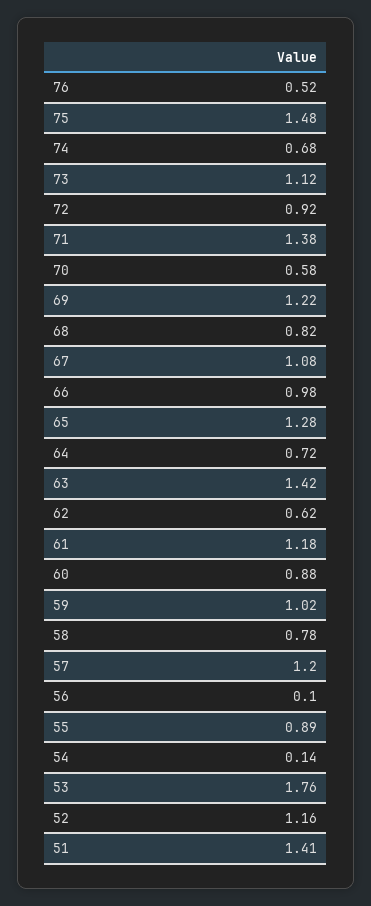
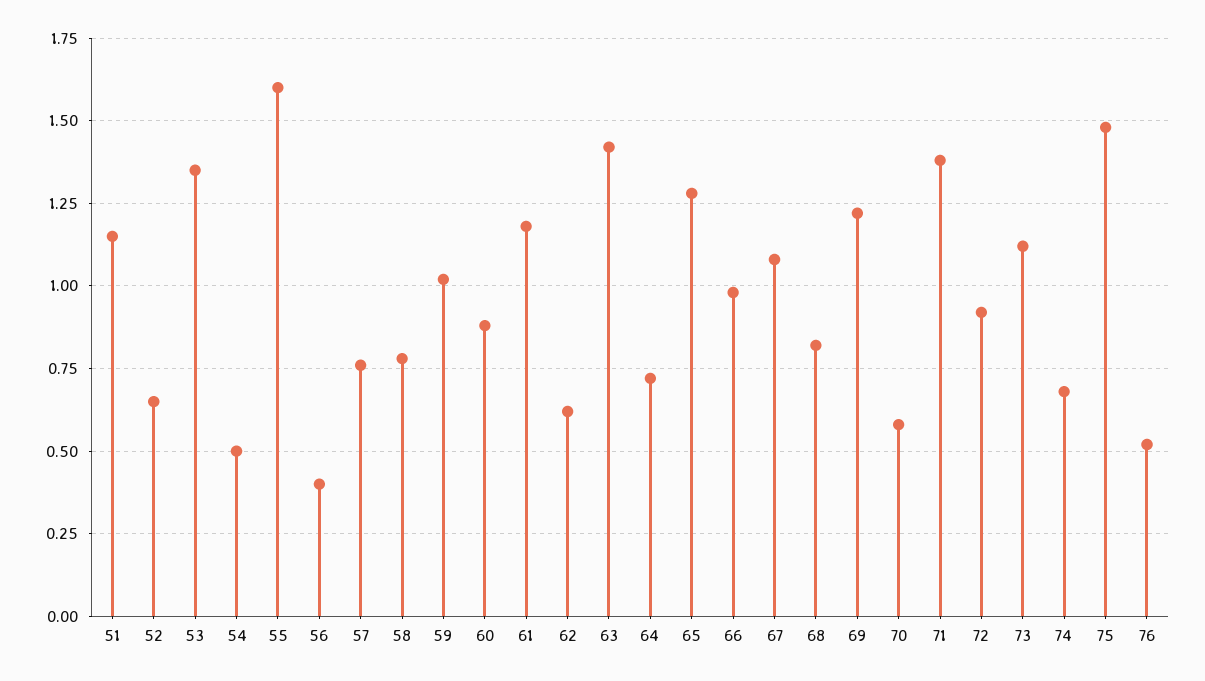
57: 1.2 -> 0.75
56: 0.1 -> 0.4
55: 0.89 -> 1.6
54: 0.14 -> 0.5
53: 1.76 -> 1.35
52: 1.16 -> 0.65
51: 1.41 -> 1.15

